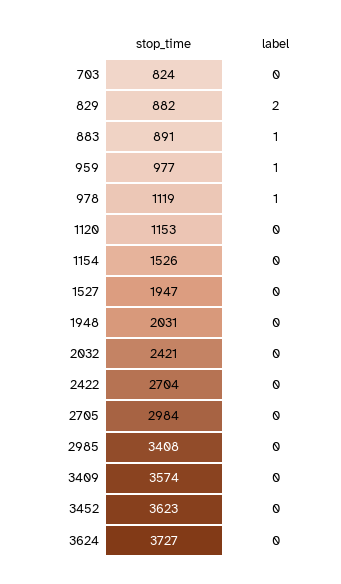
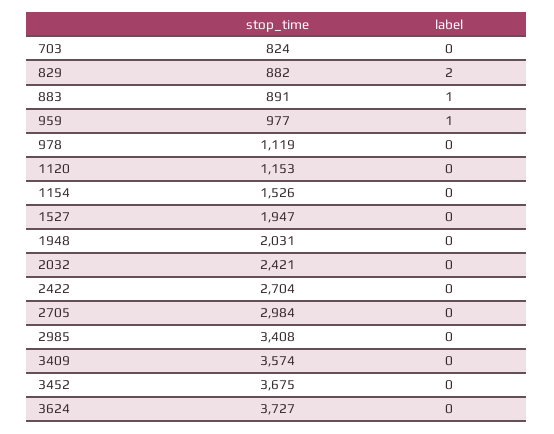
label, 978: 1 -> 0
stop_time, 3452: 3623 -> 3675

